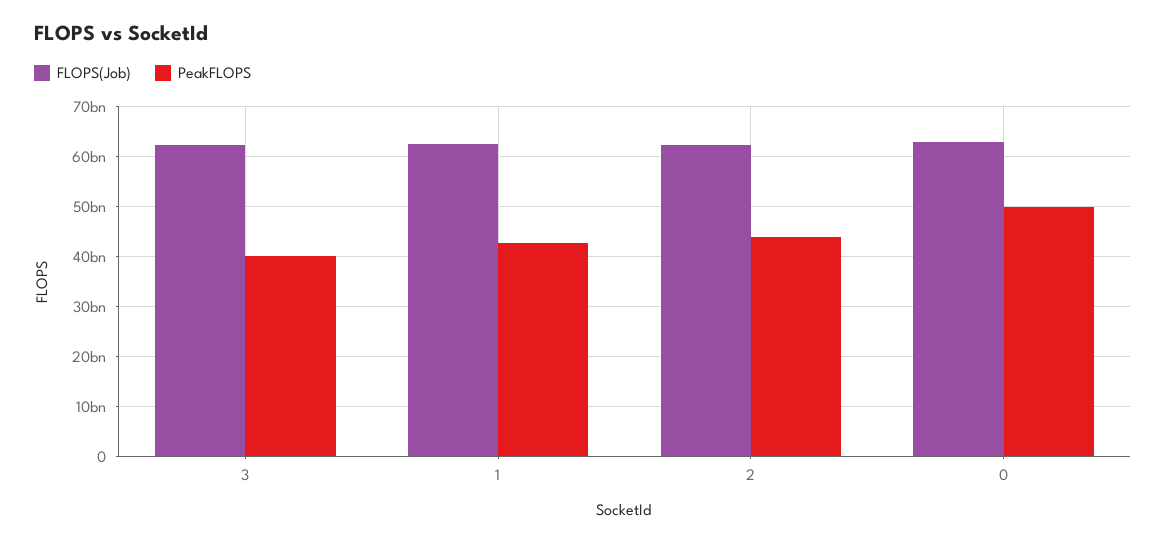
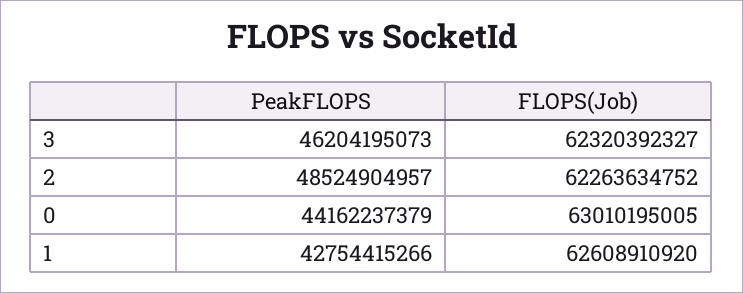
PeakFLOPS, 3: 40000000000 -> 46204195073
PeakFLOPS, 2: 44000000000 -> 48524904957
PeakFLOPS, 0: 50000000000 -> 44162237379

